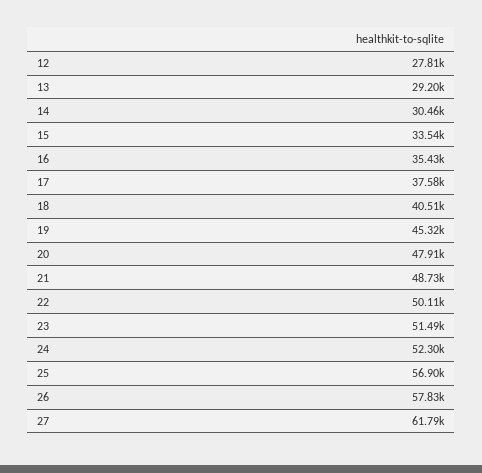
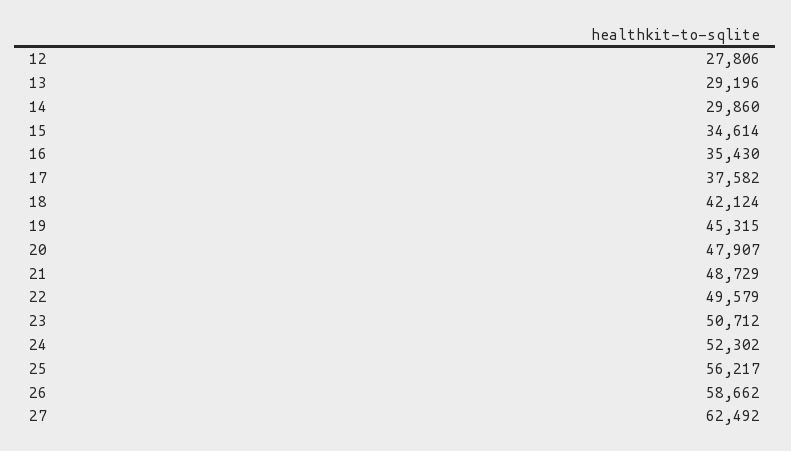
14: 30460 -> 29860
15: 33540 -> 34614
18: 40510 -> 42124
22: 50110 -> 49579
23: 51490 -> 50712
25: 56900 -> 56217
26: 57830 -> 58662
27: 61790 -> 62492

